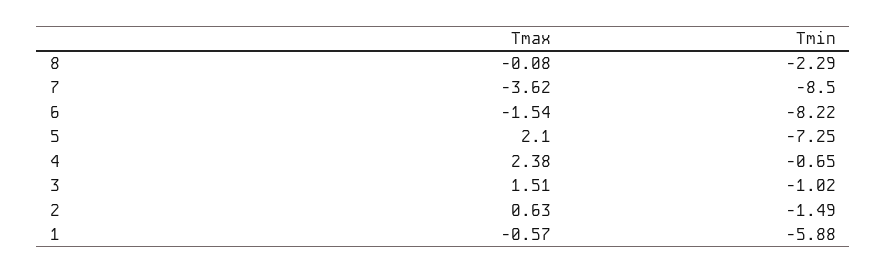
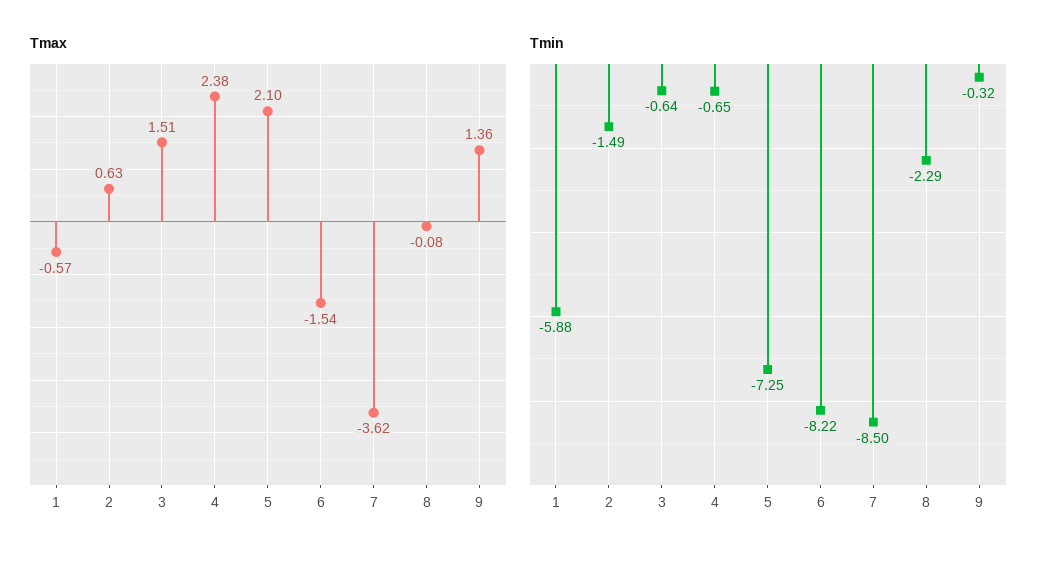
Tmin, 3: -1.02 -> -0.64
Tmax, 9: none -> 1.36
Tmin, 9: none -> -0.32

